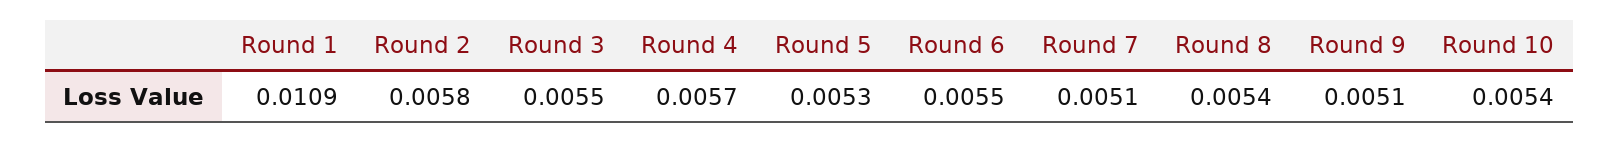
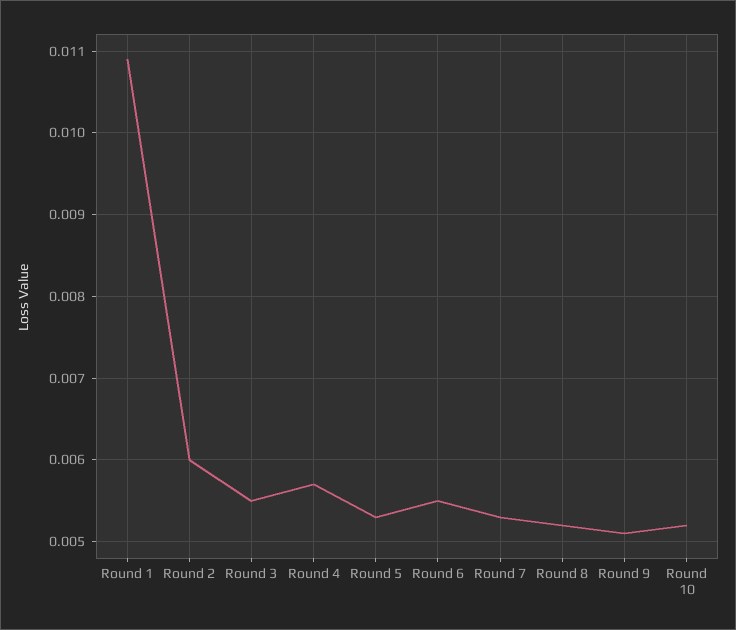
Round 2: 0.0058 -> 0.006
Round 7: 0.0051 -> 0.0053
Round 8: 0.0054 -> 0.0052
Round 10: 0.0054 -> 0.0052

